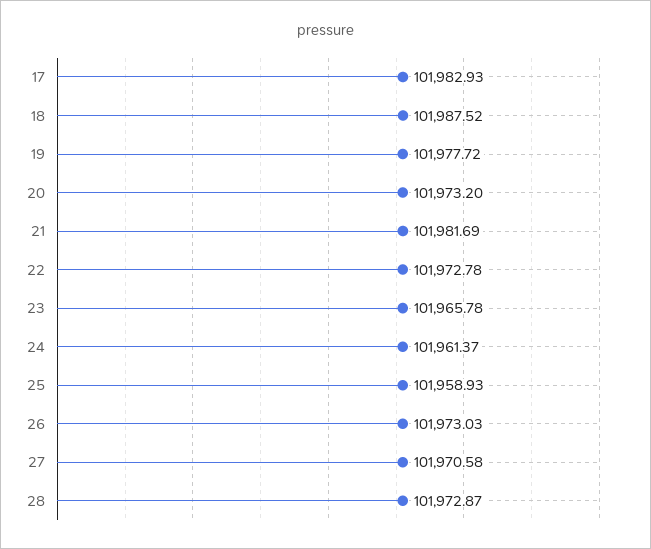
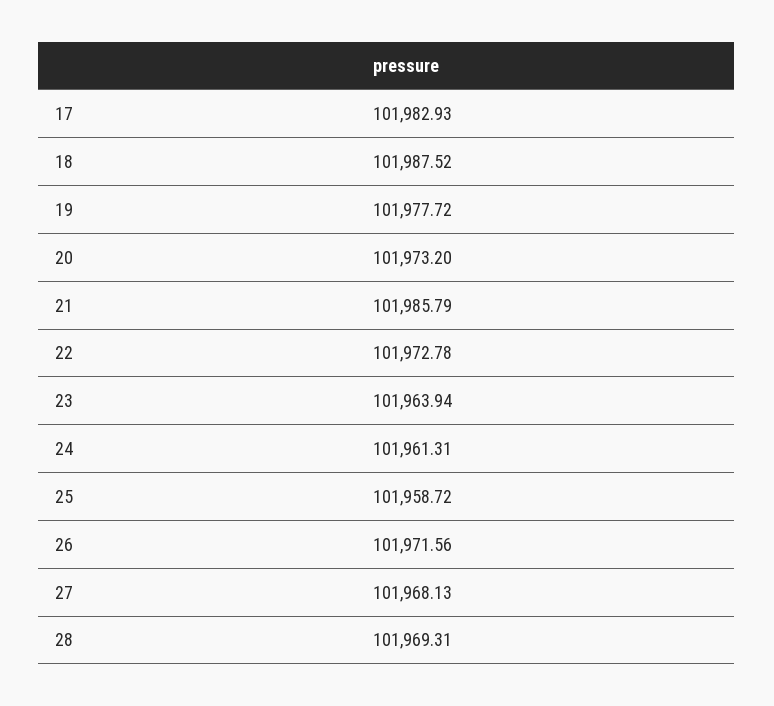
21: 101981.69 -> 101985.79
23: 101965.78 -> 101963.94
24: 101961.37 -> 101961.31
25: 101958.93 -> 101958.72
26: 101973.03 -> 101971.56
27: 101970.58 -> 101968.13
28: 101972.87 -> 101969.31

